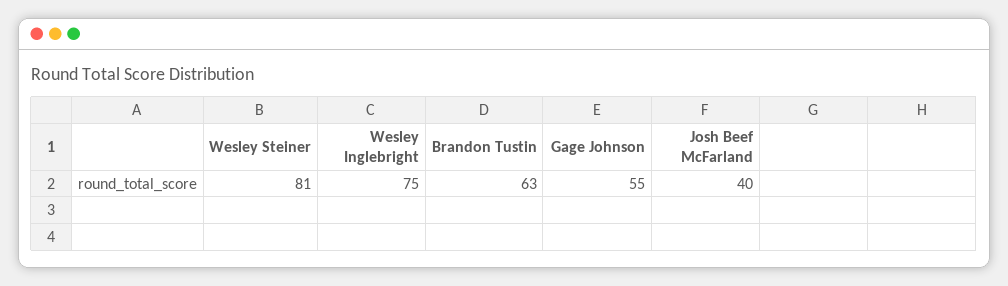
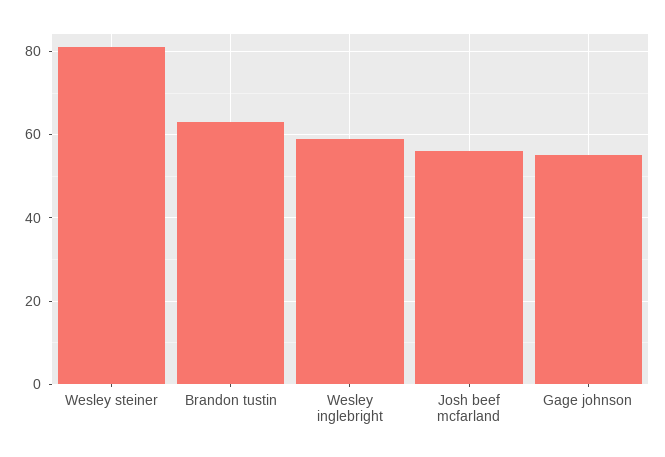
Wesley Inglebright: 75 -> 60
Josh Beef McFarland: 40 -> 55

